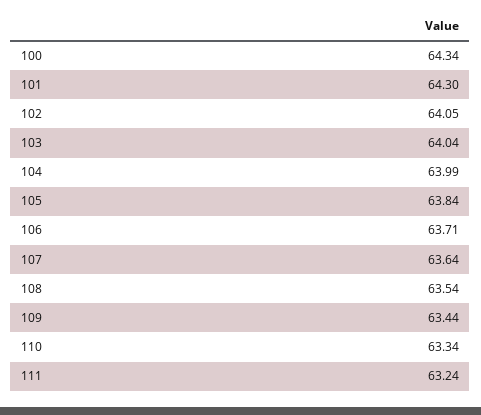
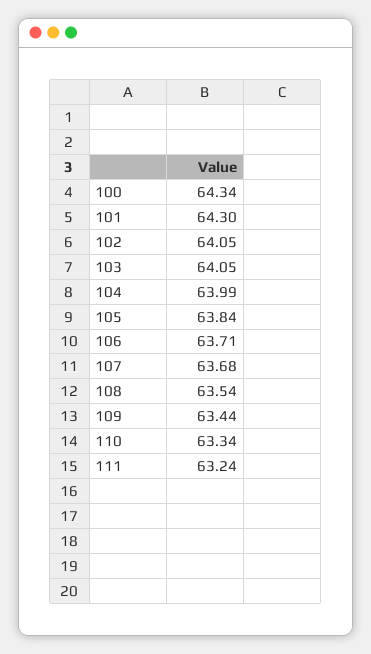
103: 64.04 -> 64.05
107: 63.64 -> 63.68

